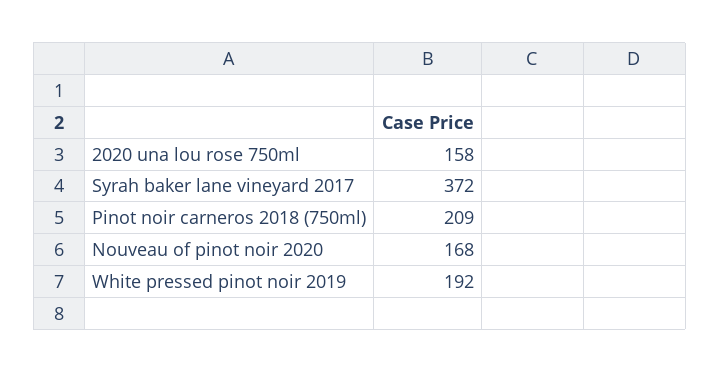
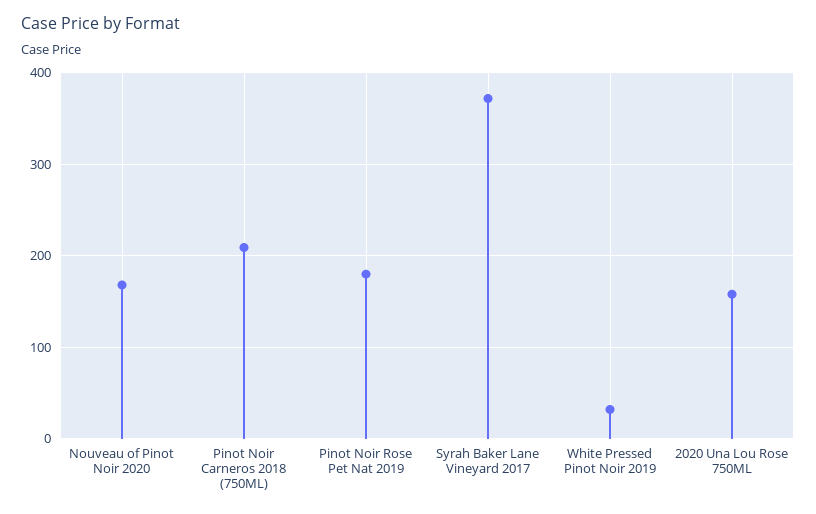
White pressed pinot noir 2019: 192 -> 30
Pinot Noir Rose Pet Nat 2019: none -> 180

